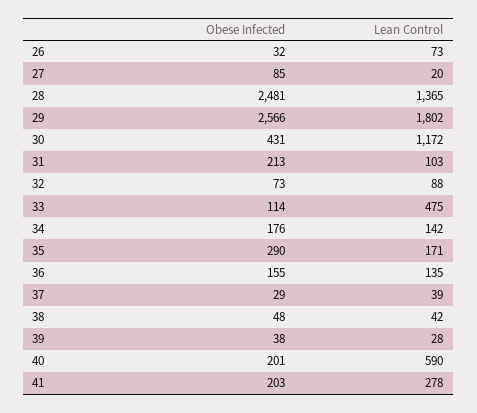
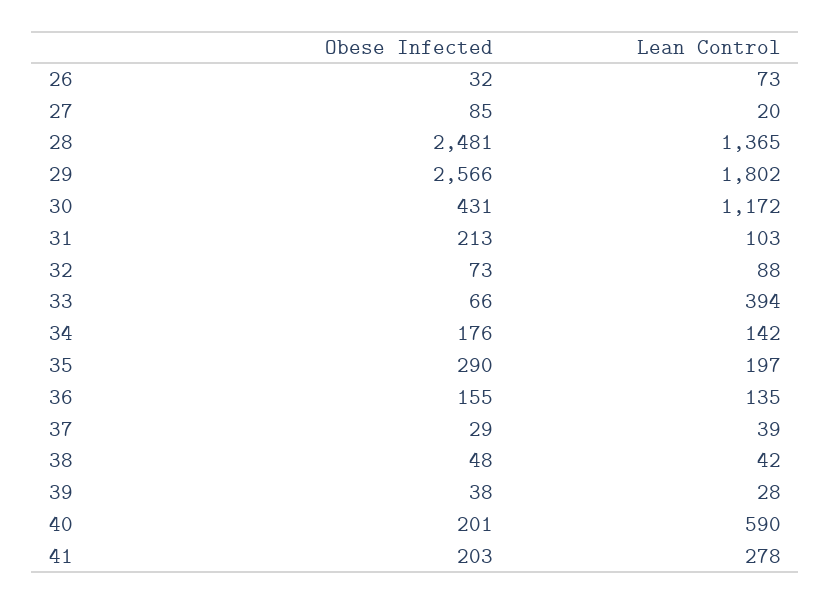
Obese Infected, 33: 114 -> 66
Lean Control, 33: 475 -> 394
Lean Control, 35: 171 -> 197

